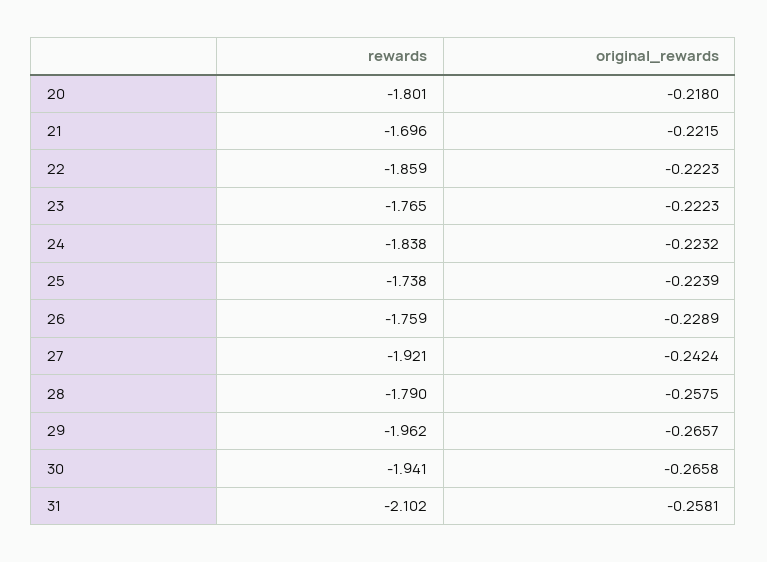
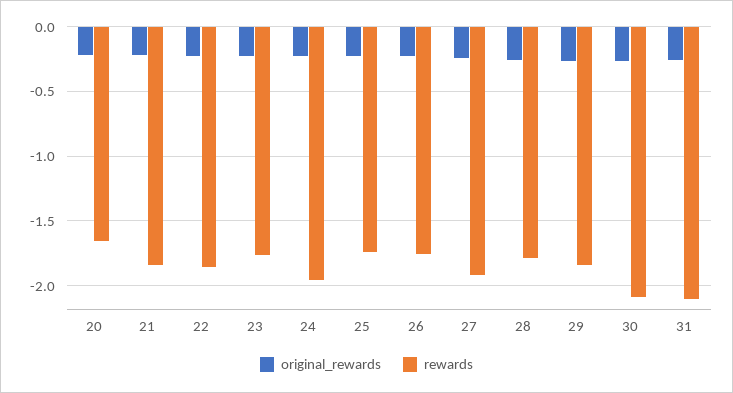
rewards, 20: -1.801 -> -1.65
rewards, 21: -1.696 -> -1.85
rewards, 24: -1.838 -> -1.95
rewards, 29: -1.962 -> -1.85
rewards, 30: -1.941 -> -2.1

